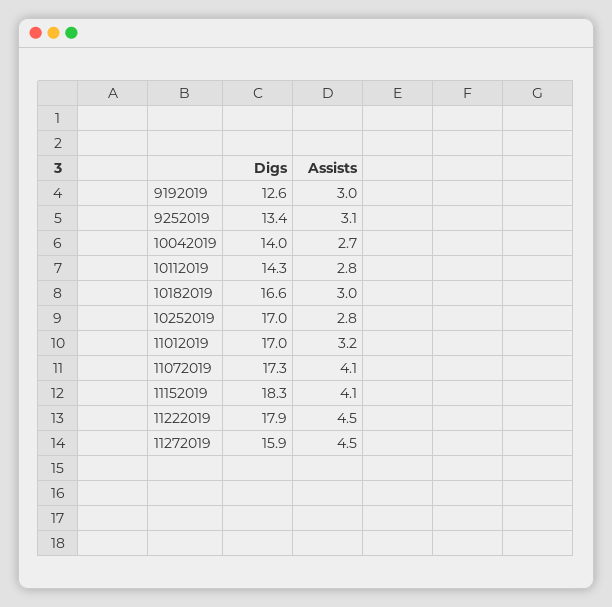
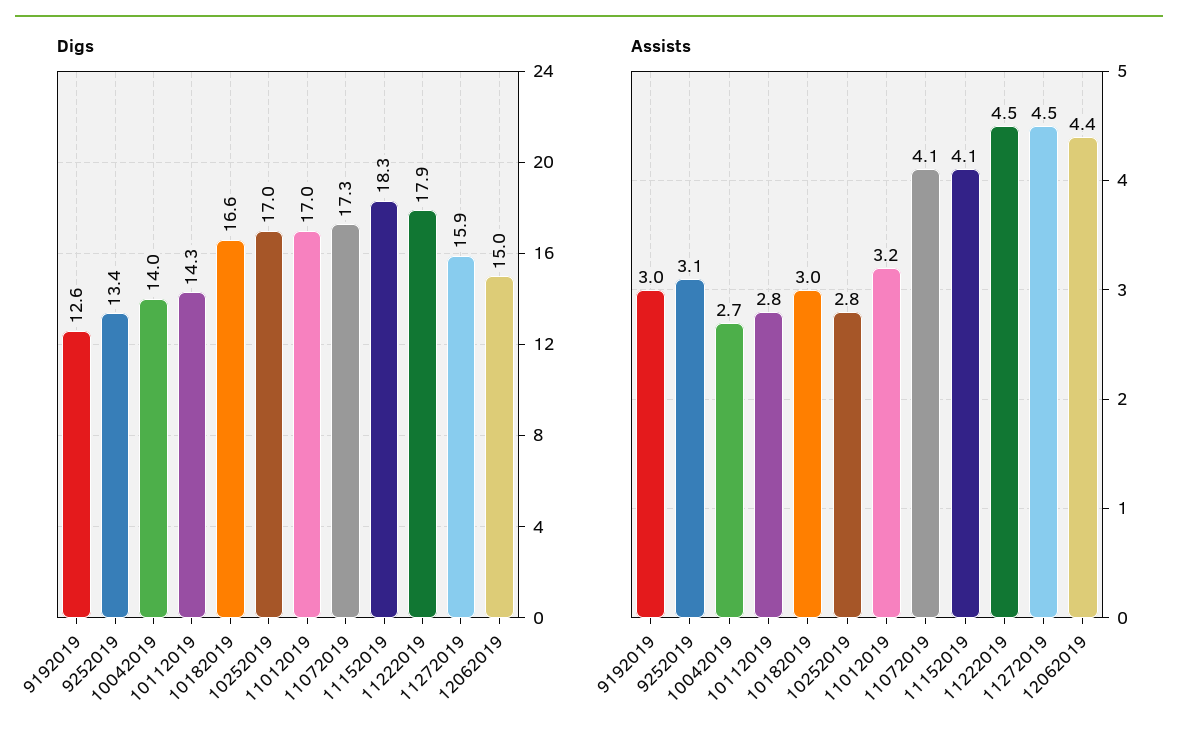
Digs, 12062019: none -> 15
Assists, 12062019: none -> 4.4

